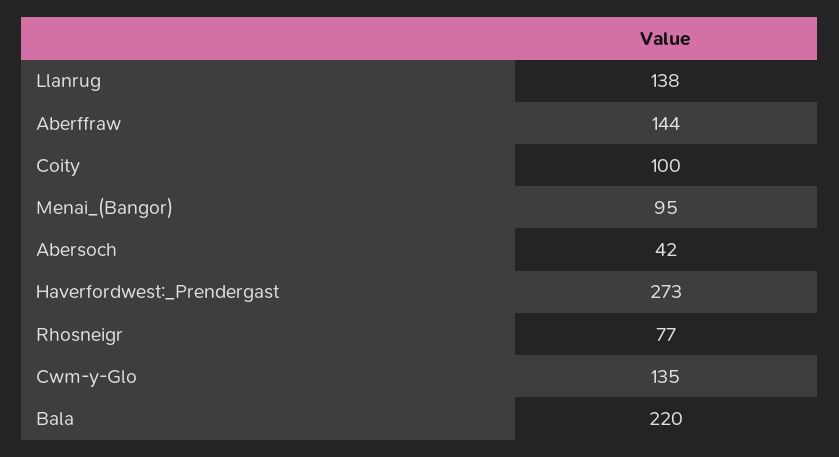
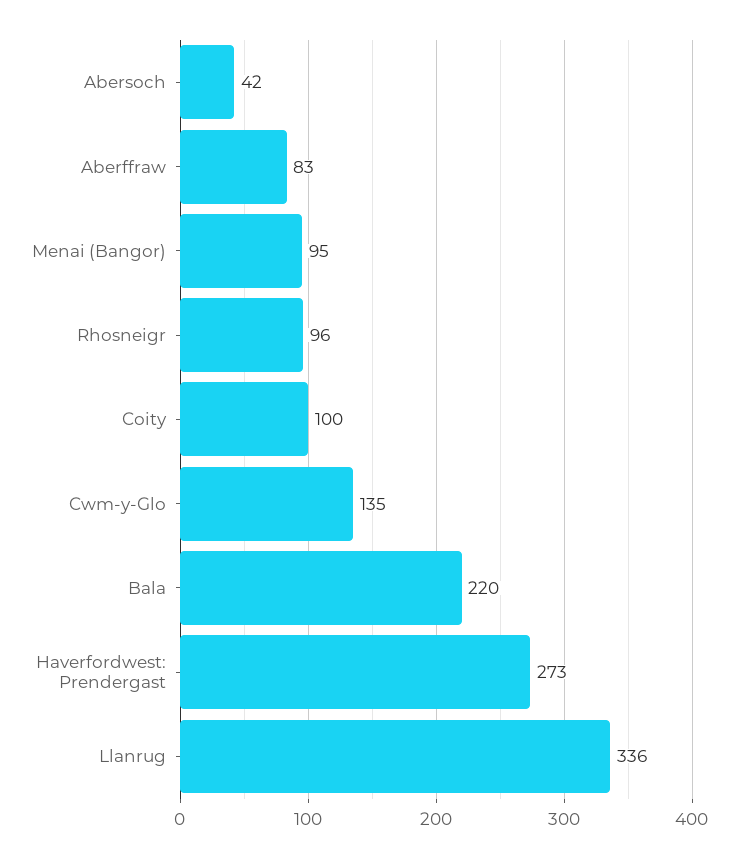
Llanrug: 138 -> 336
Aberffraw: 144 -> 83
Rhosneigr: 77 -> 96

